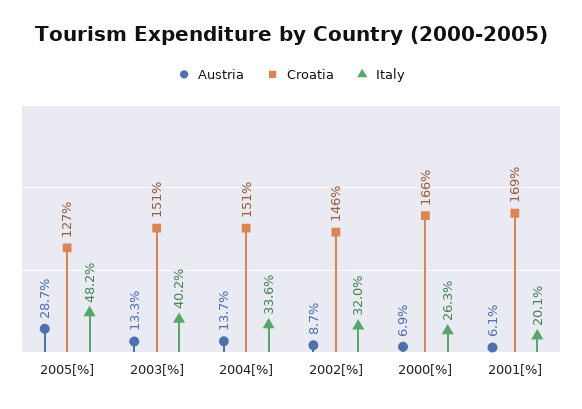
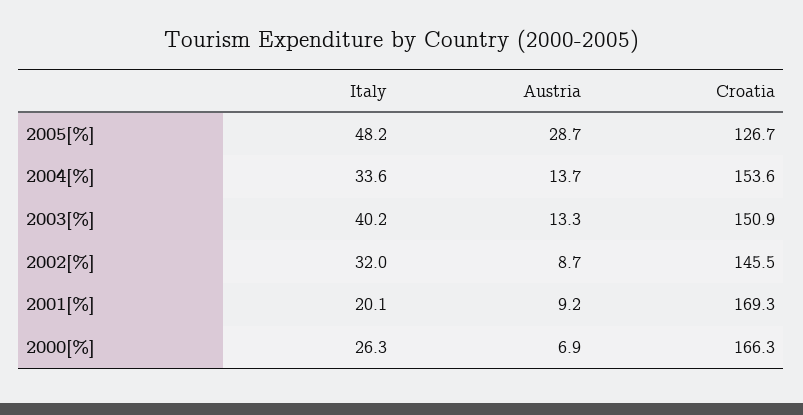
Croatia, 2004[%]: 151 -> 153.6
Austria, 2001[%]: 6.1 -> 9.2

